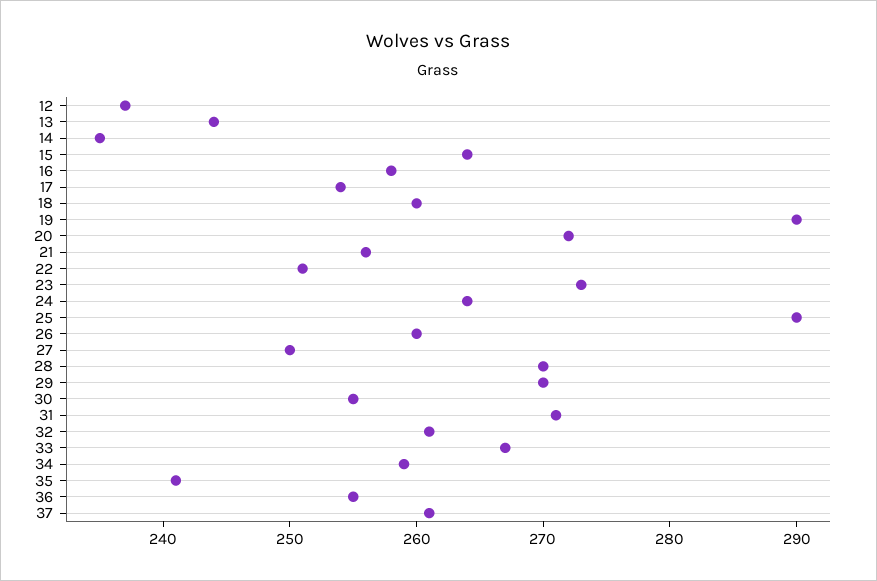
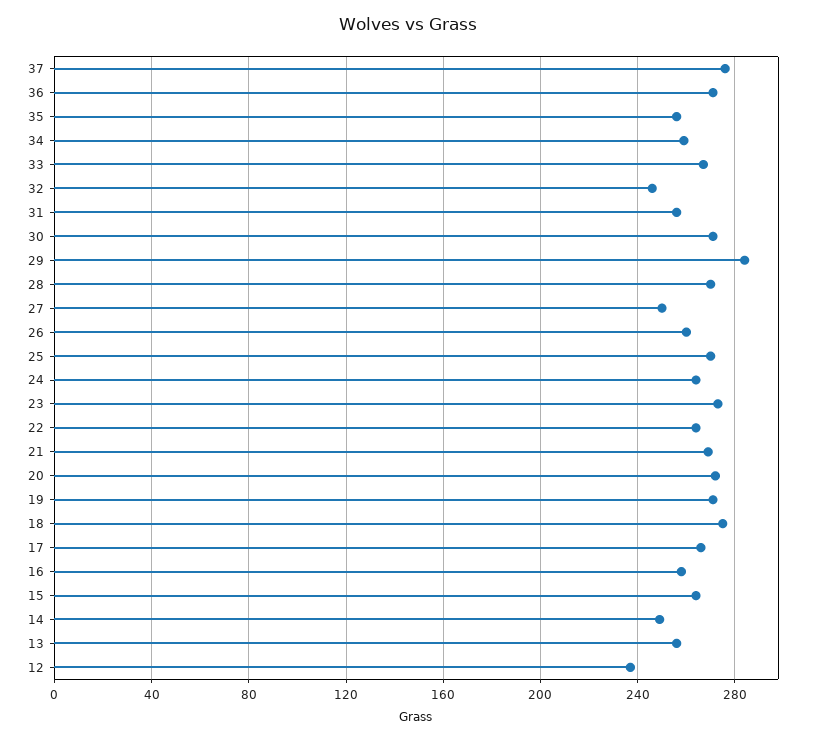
13: 244 -> 255
14: 235 -> 250
17: 254 -> 265
18: 260 -> 275
19: 290 -> 270
21: 256 -> 270
22: 251 -> 265
25: 290 -> 270
29: 270 -> 285
30: 255 -> 270
31: 271 -> 255
32: 261 -> 245
35: 241 -> 255
36: 255 -> 270
37: 261 -> 275

